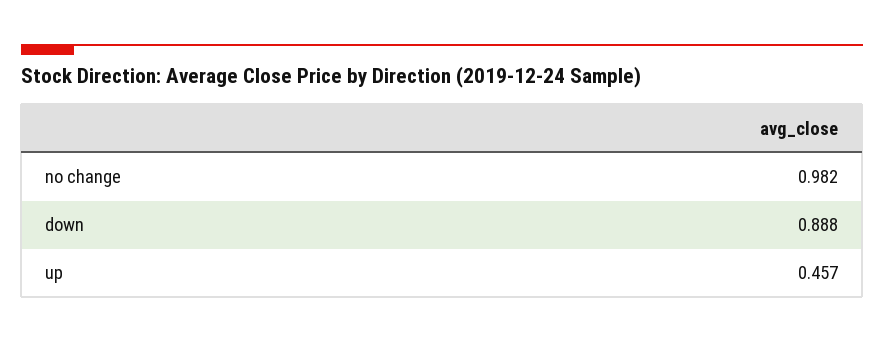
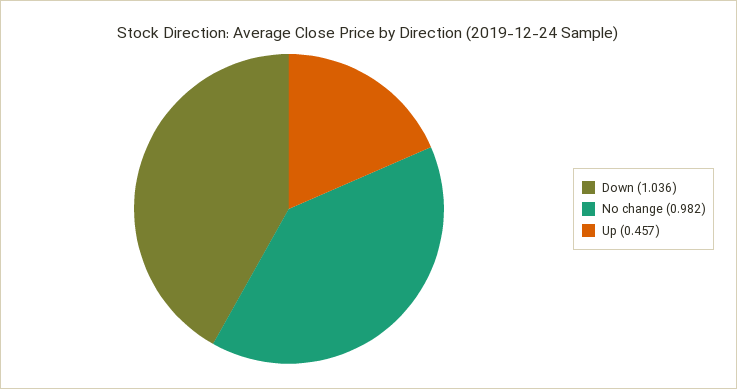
down: 0.888 -> 1.036

